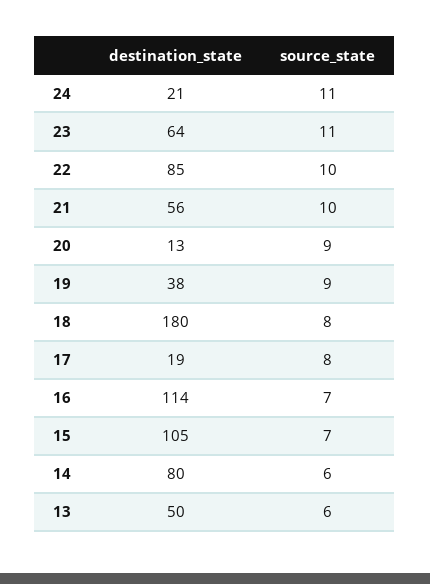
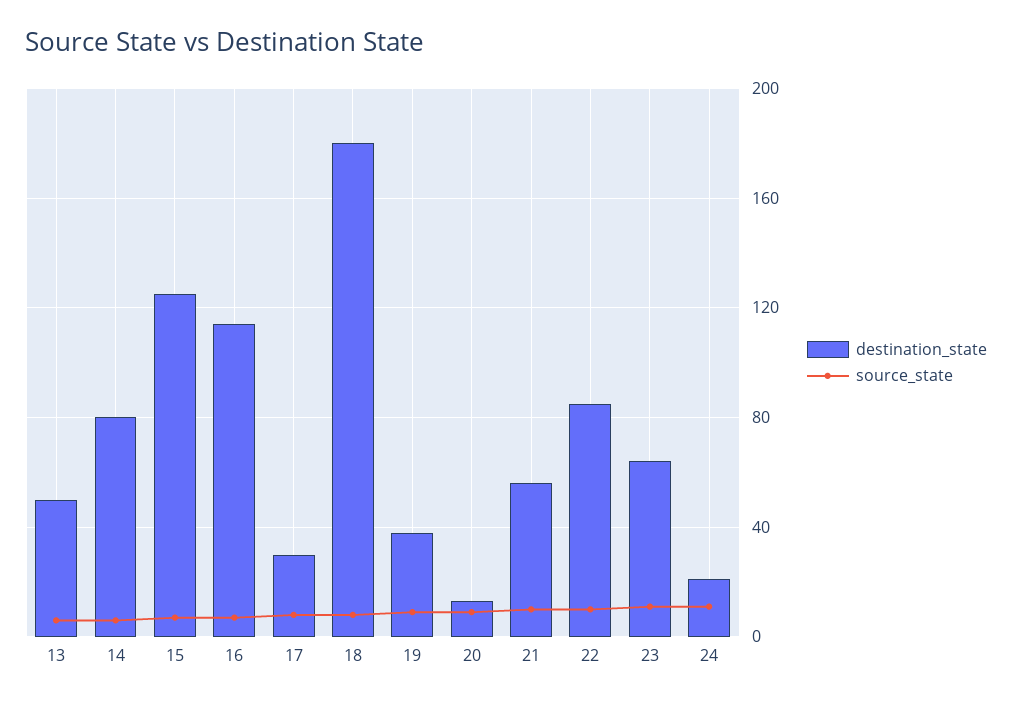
destination_state, 17: 19 -> 30
destination_state, 15: 105 -> 125

